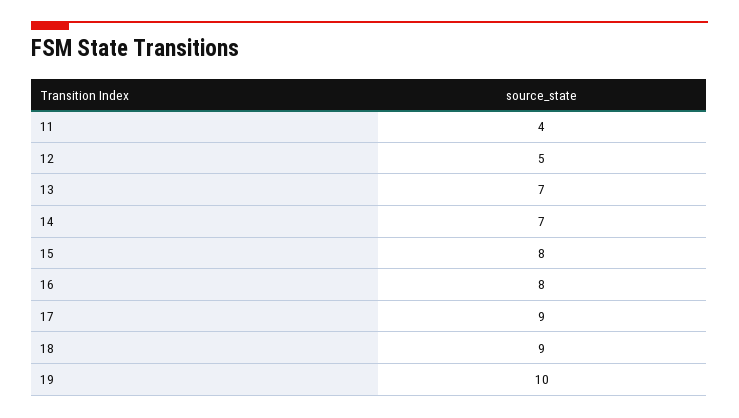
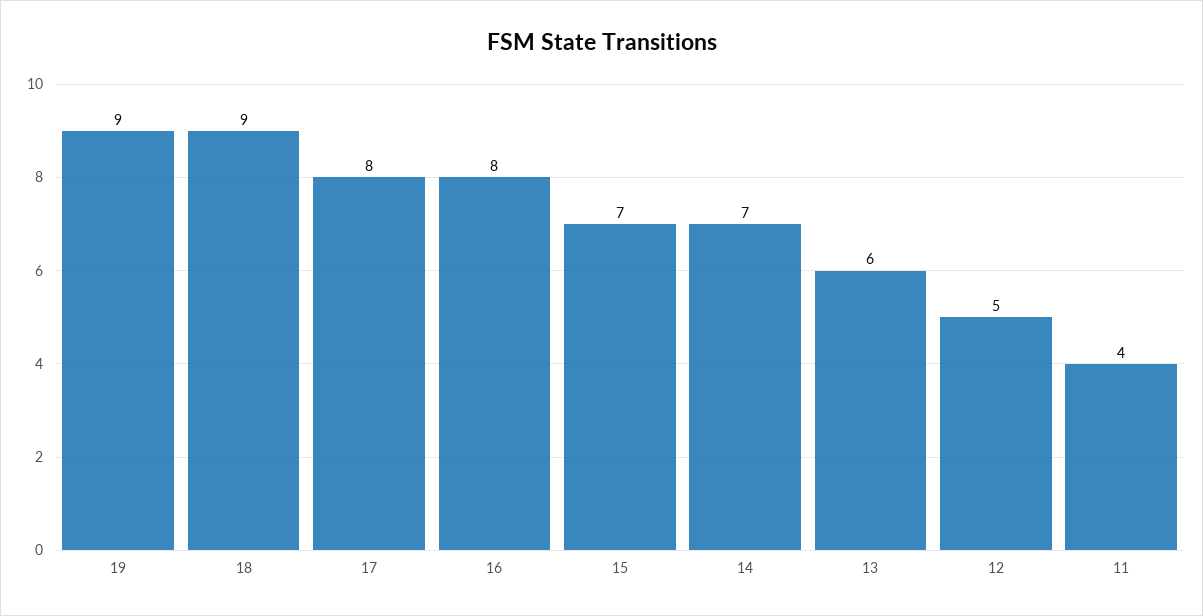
13: 7 -> 6
15: 8 -> 7
17: 9 -> 8
19: 10 -> 9

